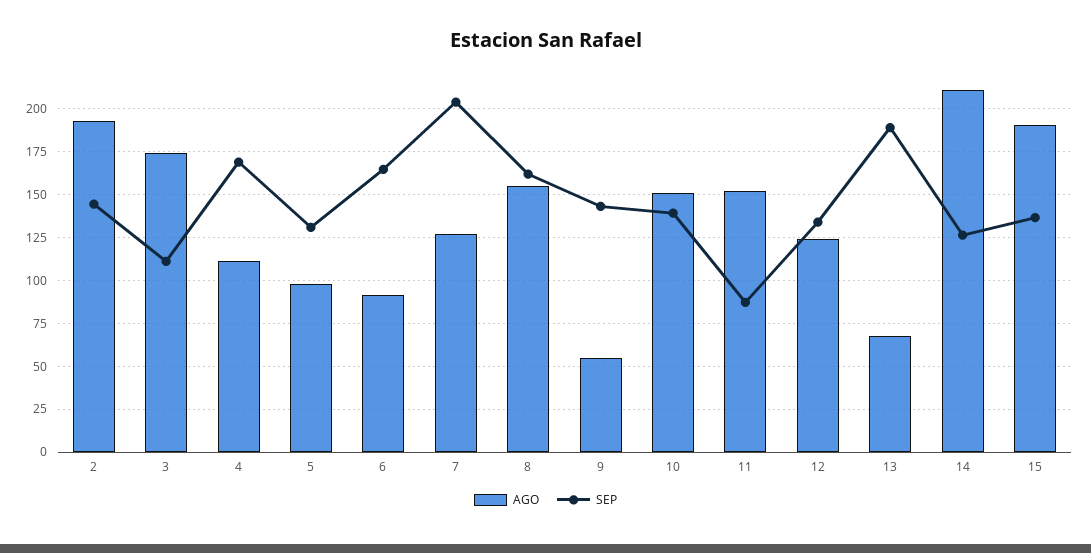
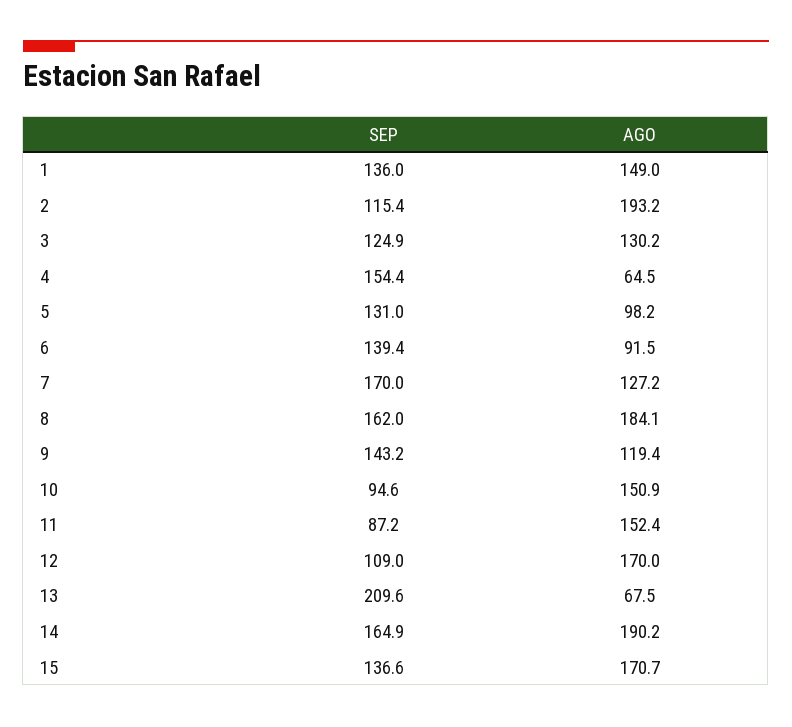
SEP, 2: 145 -> 115.4
AGO, 3: 175 -> 130.2
SEP, 3: 110 -> 124.9
AGO, 4: 110 -> 64.5
SEP, 4: 170 -> 154.4
SEP, 6: 165 -> 139.4
SEP, 7: 205 -> 170
AGO, 8: 155 -> 184.1
AGO, 9: 55 -> 119.4
SEP, 10: 140 -> 94.6
AGO, 12: 125 -> 170
SEP, 12: 135 -> 109
SEP, 13: 190 -> 209.6
AGO, 14: 210 -> 190.2
SEP, 14: 125 -> 164.9
AGO, 15: 190 -> 170.7
SEP, 1: none -> 136
AGO, 1: none -> 149

